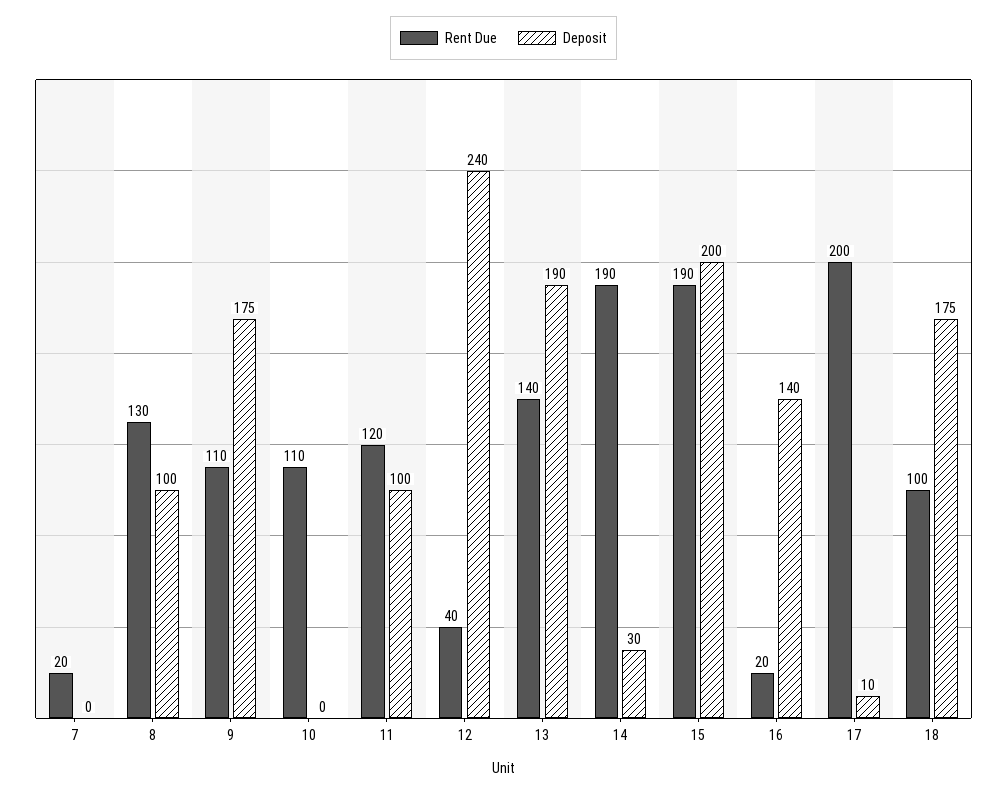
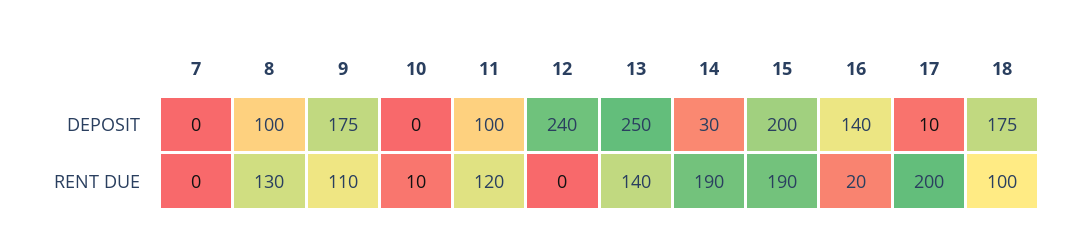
Rent Due, 7: 20 -> 0
Rent Due, 10: 110 -> 10
Rent Due, 12: 40 -> 0
Deposit, 13: 190 -> 250

